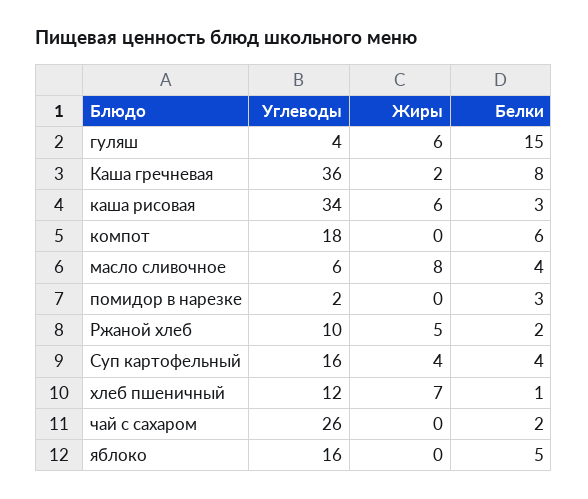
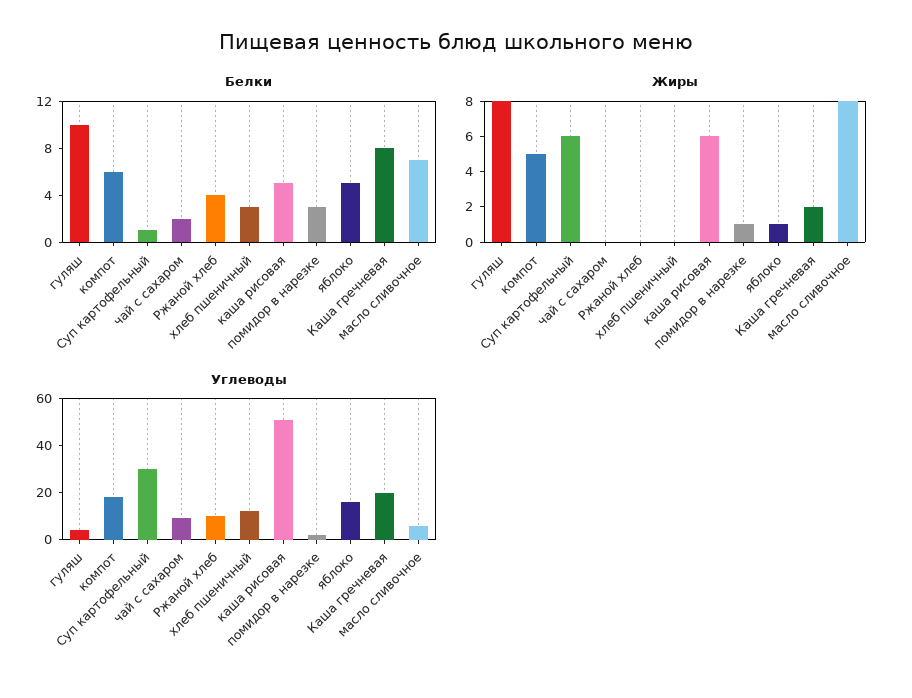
Жиры, гуляш: 6 -> 8
Белки, гуляш: 15 -> 10
Углеводы, Каша гречневая: 36 -> 20
Углеводы, каша рисовая: 34 -> 50
Белки, каша рисовая: 3 -> 5
Жиры, компот: 0 -> 5
Белки, масло сливочное: 4 -> 7
Жиры, помидор в нарезке: 0 -> 1
Жиры, Ржаной хлеб: 5 -> 0
Белки, Ржаной хлеб: 2 -> 4
Углеводы, Суп картофельный: 16 -> 30
Жиры, Суп картофельный: 4 -> 6
Белки, Суп картофельный: 4 -> 1
Жиры, хлеб пшеничный: 7 -> 0
Белки, хлеб пшеничный: 1 -> 3
Углеводы, чай с сахаром: 26 -> 10
Жиры, яблоко: 0 -> 1

